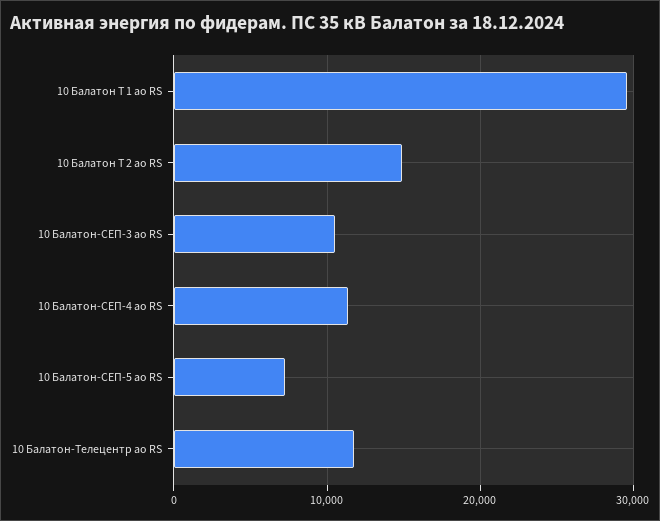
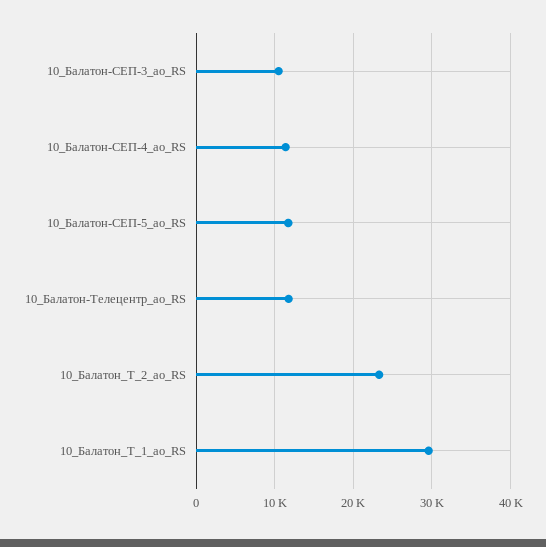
10 Балатон Т 2 ао RS: 15000 -> 23000
10 Балатон-СЕП-5 ао RS: 7000 -> 12000

